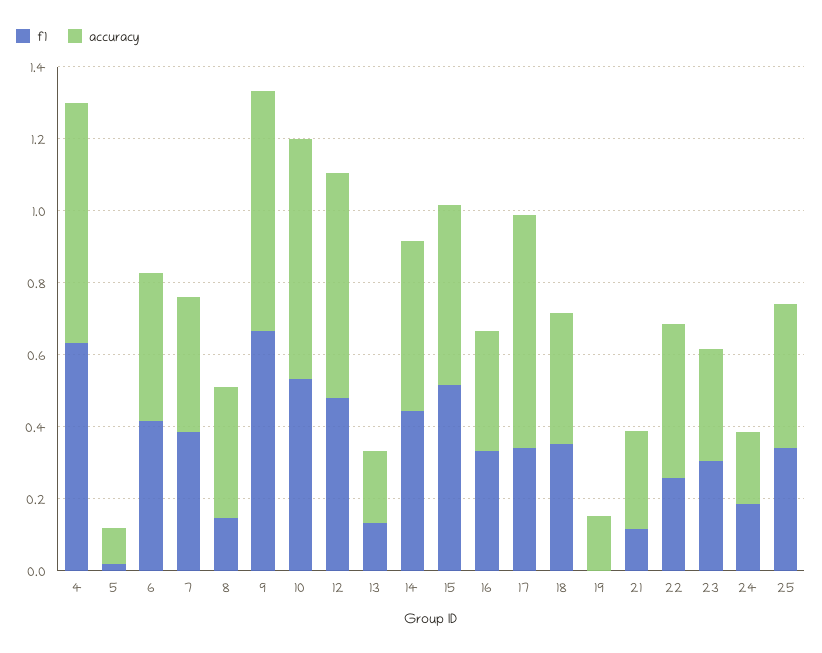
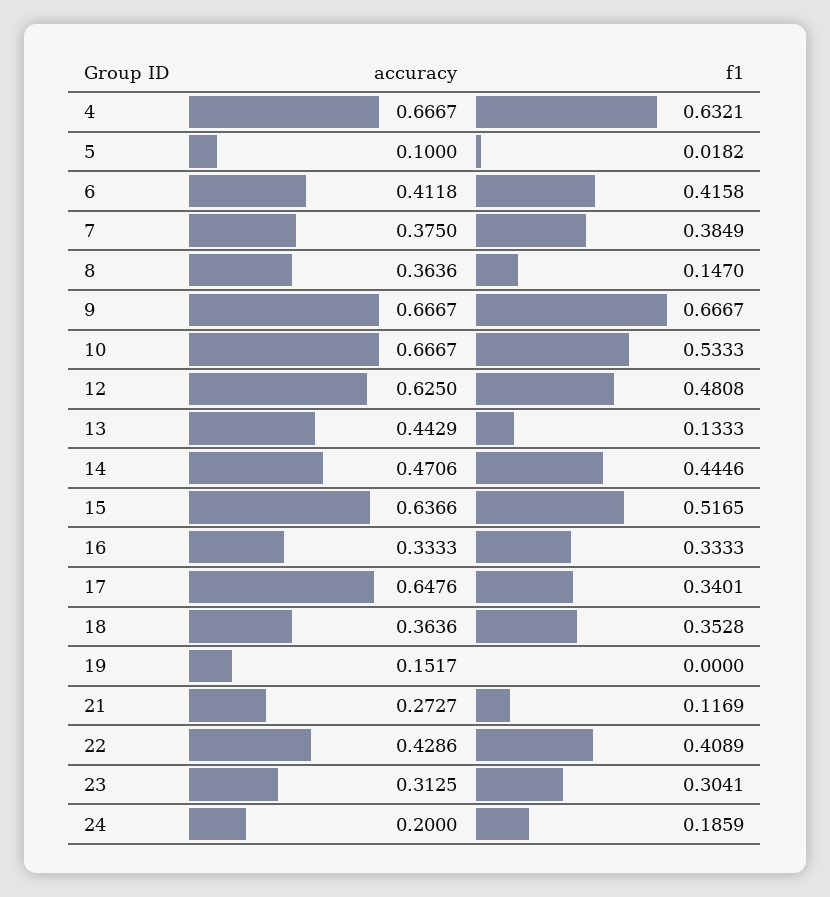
accuracy, 13: 0.2 -> 0.4429
accuracy, 15: 0.5 -> 0.6366
f1, 22: 0.25 -> 0.4089
f1, 25: 0.35 -> none
accuracy, 25: 0.4 -> none

